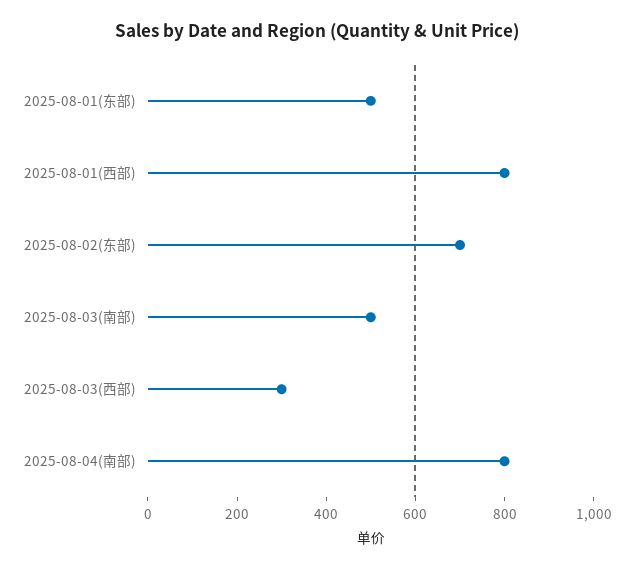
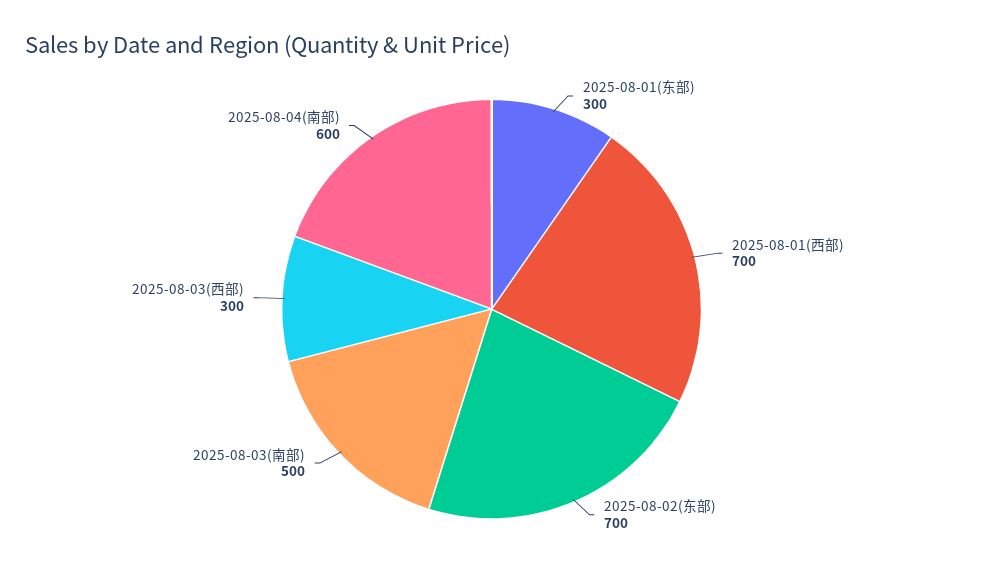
2025-08-01(东部): 500 -> 300
2025-08-01(西部): 800 -> 700
2025-08-04(南部): 800 -> 600

